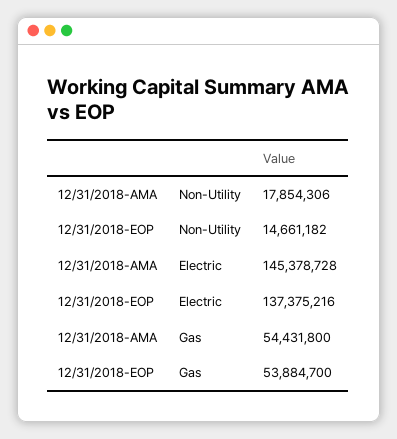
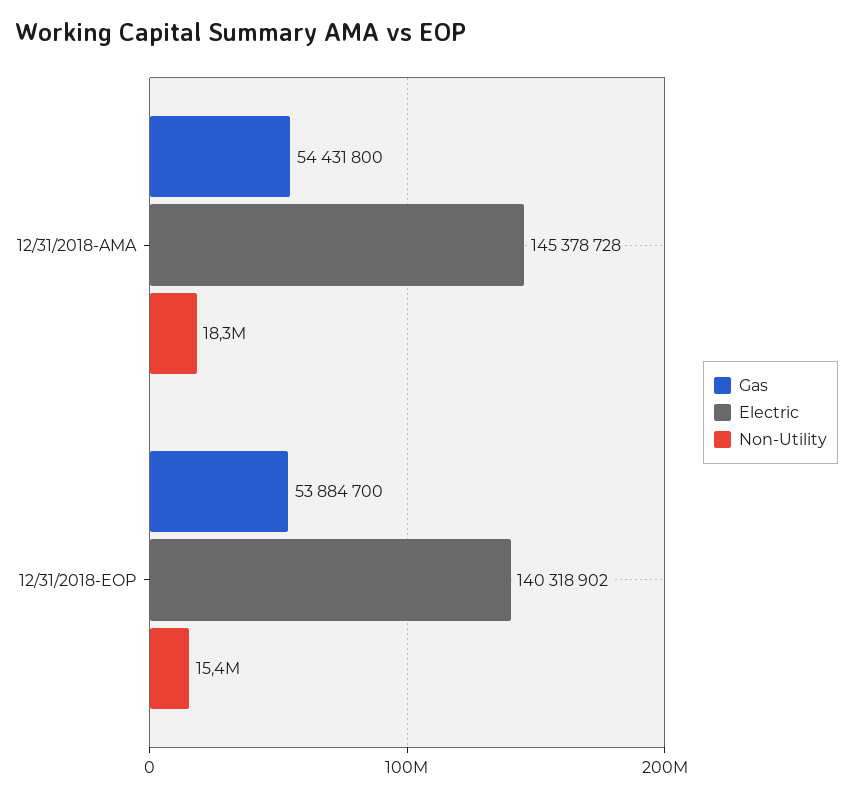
Non-Utility, 12/31/2018-AMA: 17854306 -> 18300000
Non-Utility, 12/31/2018-EOP: 14661182 -> 15400000
Electric, 12/31/2018-EOP: 137375216 -> 140318902

